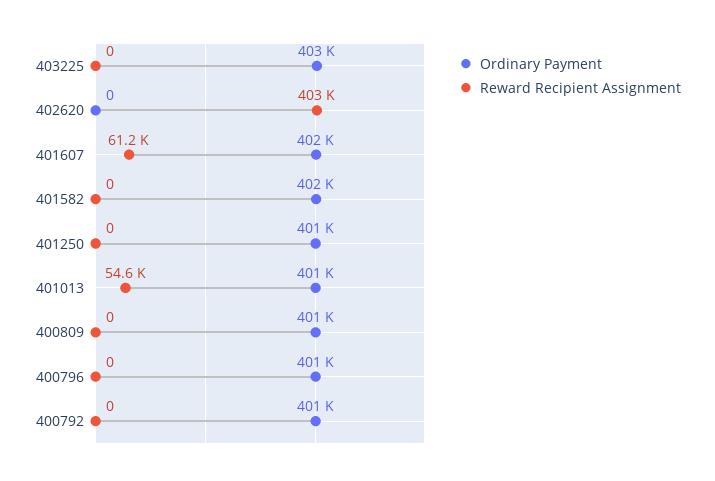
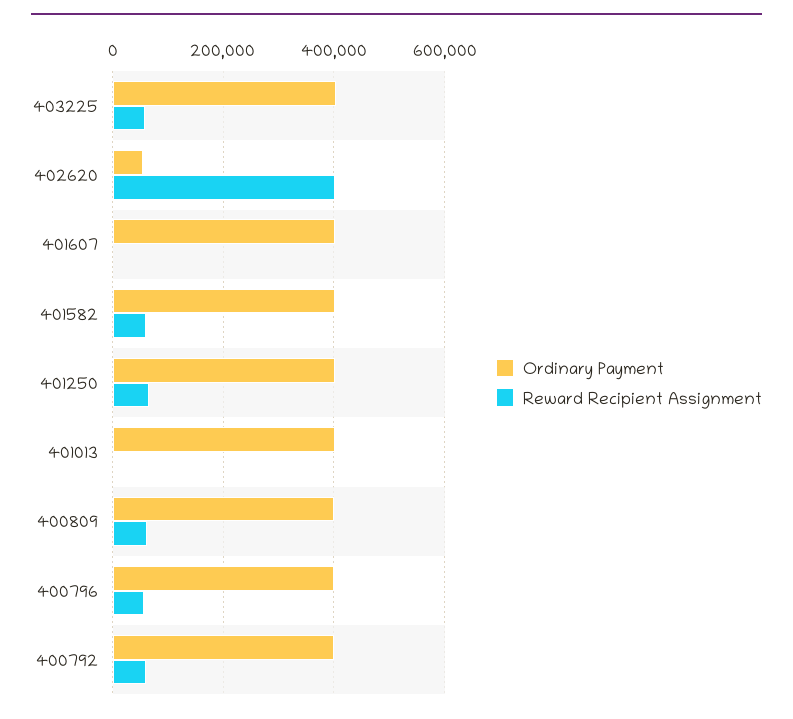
Reward Recipient Assignment, 403225: 0 -> 60000
Ordinary Payment, 402620: 0 -> 60000
Reward Recipient Assignment, 401607: 61200 -> 0
Reward Recipient Assignment, 401582: 0 -> 60000
Reward Recipient Assignment, 401250: 0 -> 60000
Reward Recipient Assignment, 401013: 54600 -> 0
Reward Recipient Assignment, 400809: 0 -> 60000
Reward Recipient Assignment, 400796: 0 -> 60000
Reward Recipient Assignment, 400792: 0 -> 60000

